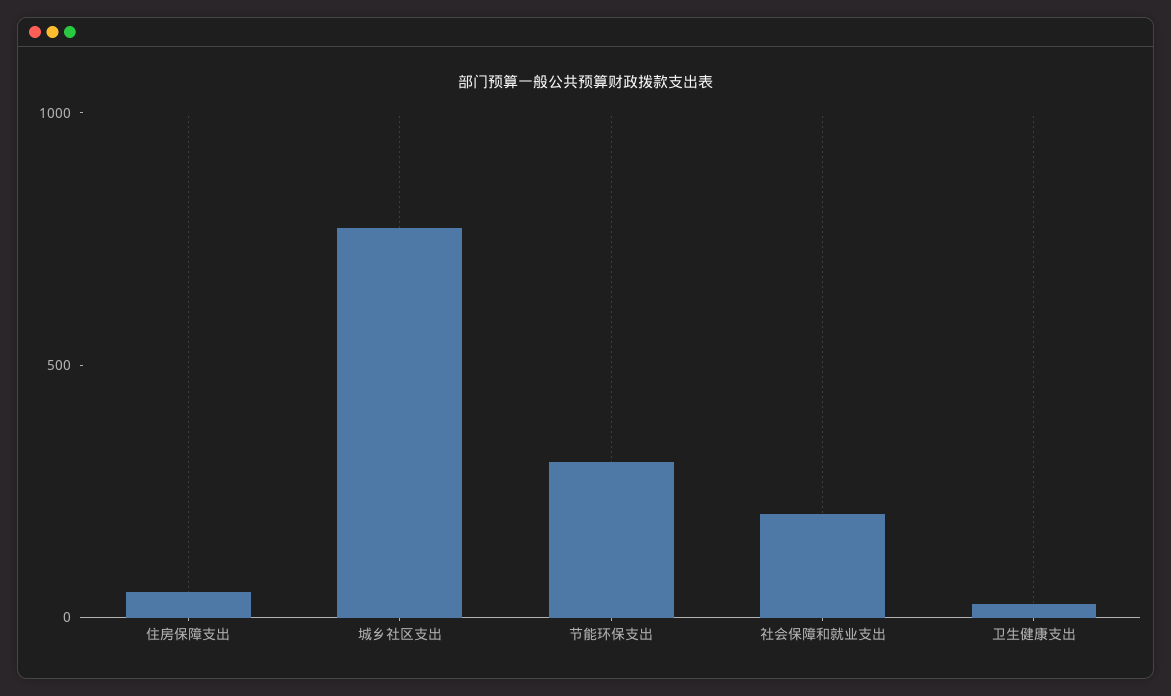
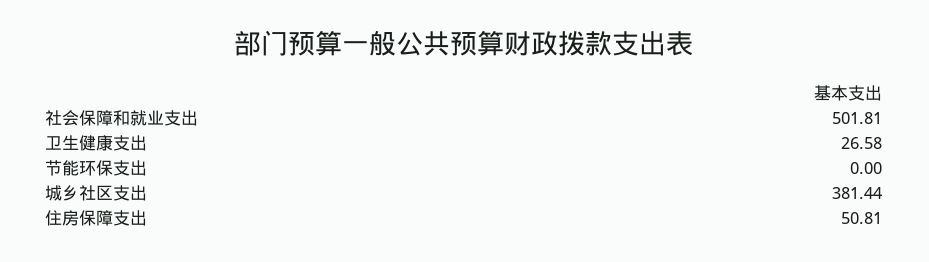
城乡社区支出: 800 -> 381.44
节能环保支出: 300 -> 0
社会保障和就业支出: 200 -> 501.81

